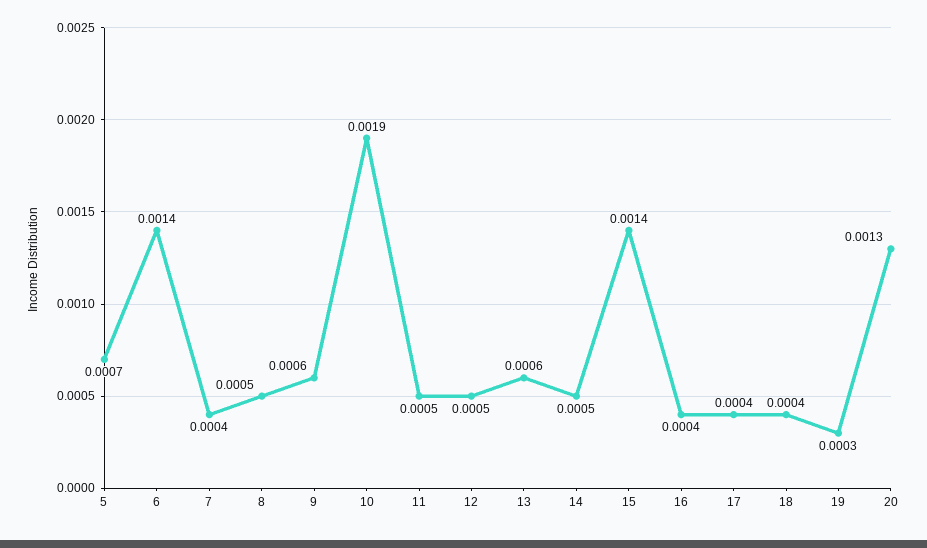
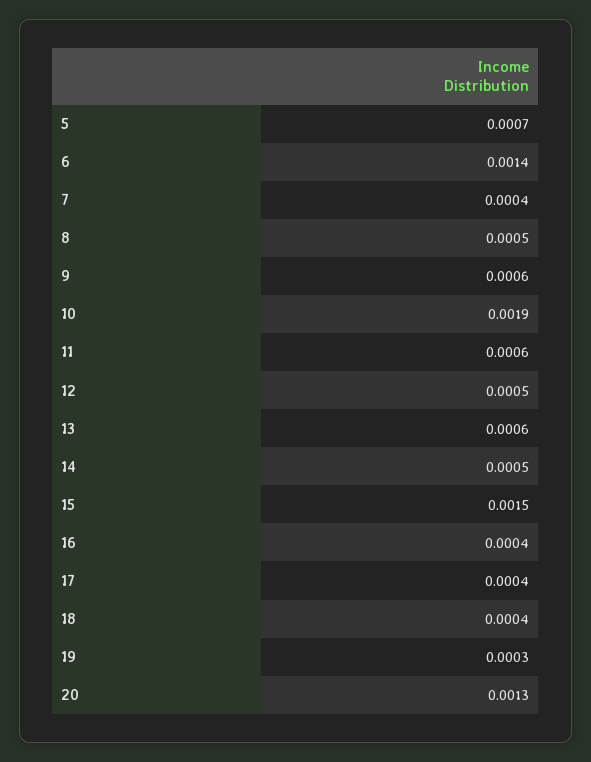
11: 0.0005 -> 0.0006
15: 0.0014 -> 0.0015

